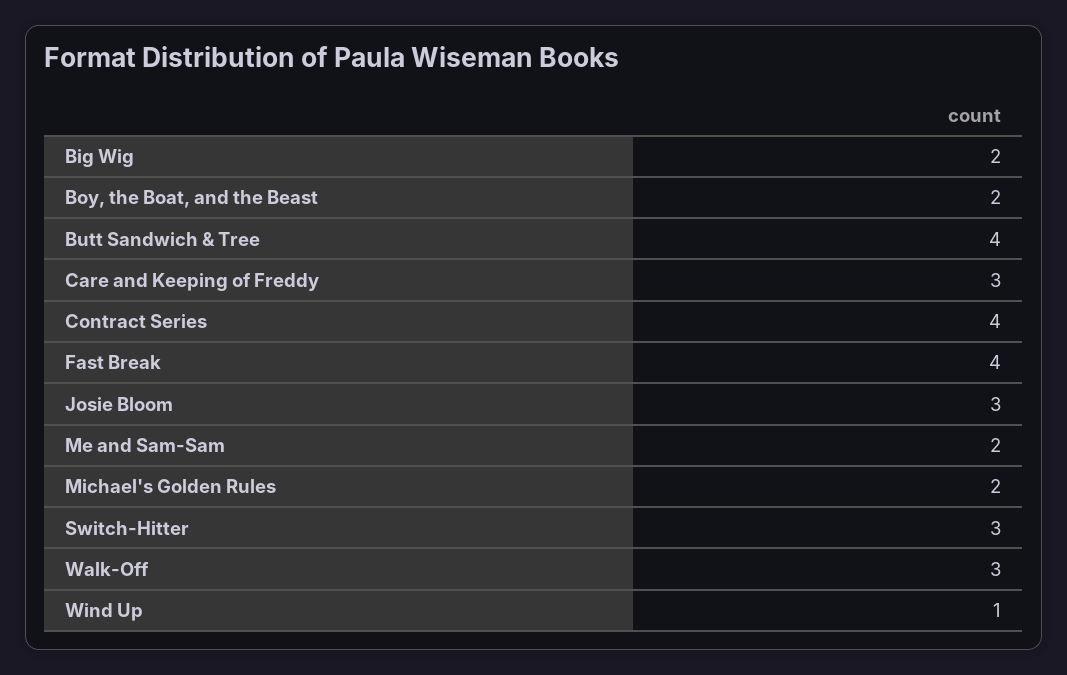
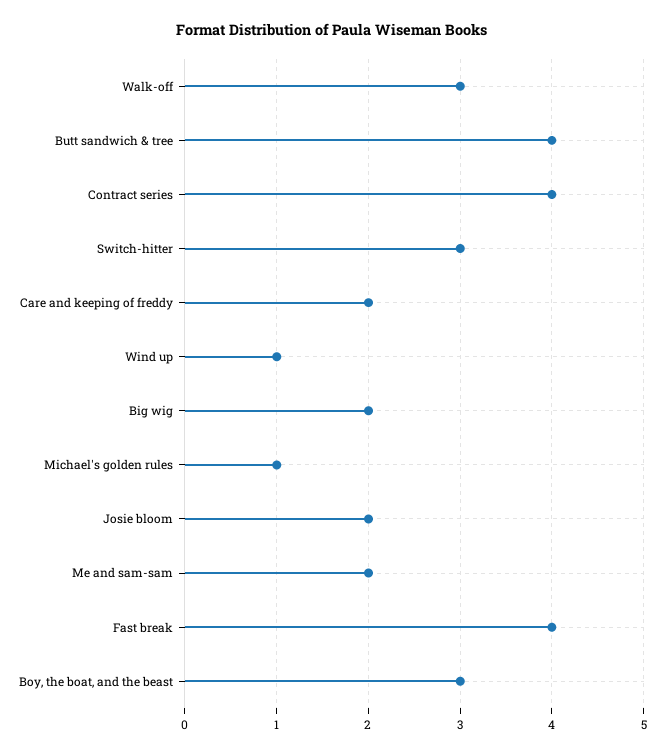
Boy, the Boat, and the Beast: 2 -> 3
Care and Keeping of Freddy: 3 -> 2
Josie Bloom: 3 -> 2
Michael's Golden Rules: 2 -> 1

